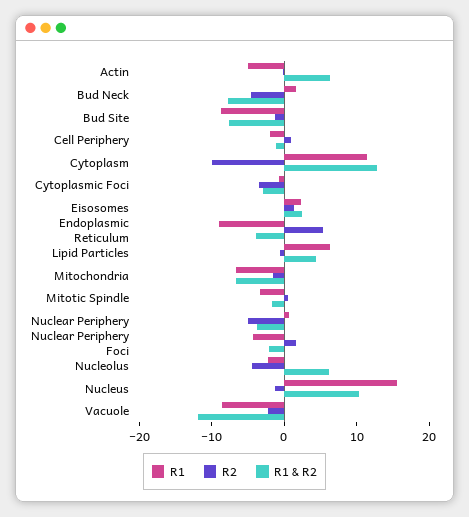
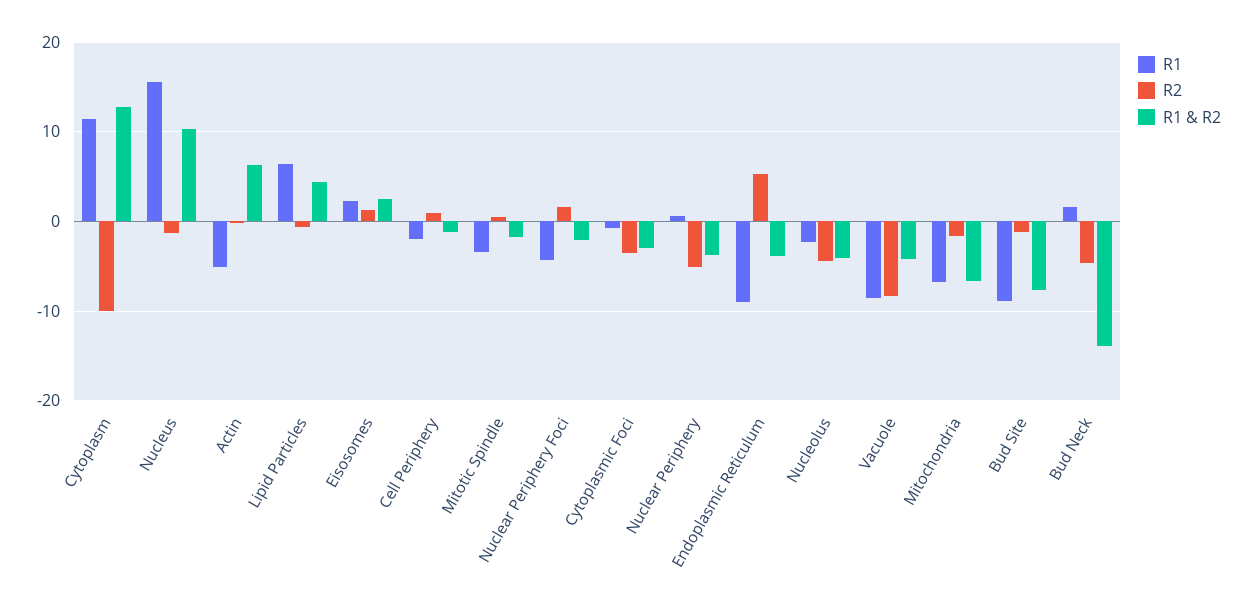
R1 & R2, Bud Neck: -8 -> -14
R1 & R2, Nucleolus: 6 -> -4
R2, Vacuole: -2 -> -8
R1 & R2, Vacuole: -12 -> -4

